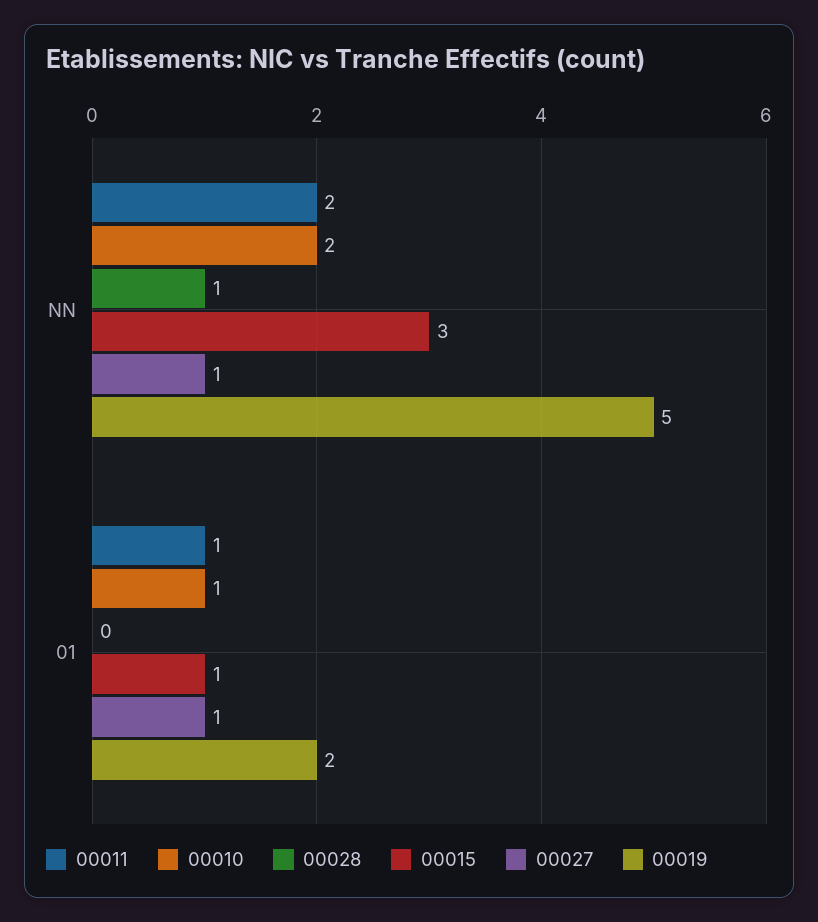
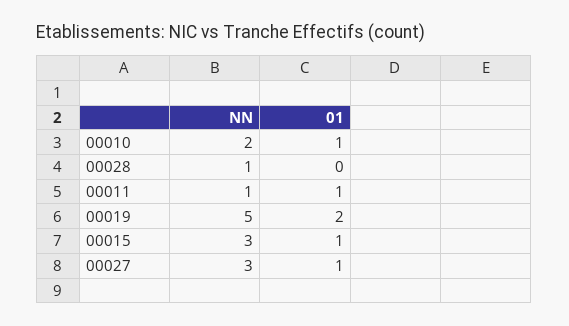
00011, NN: 2 -> 1
00027, NN: 1 -> 3

